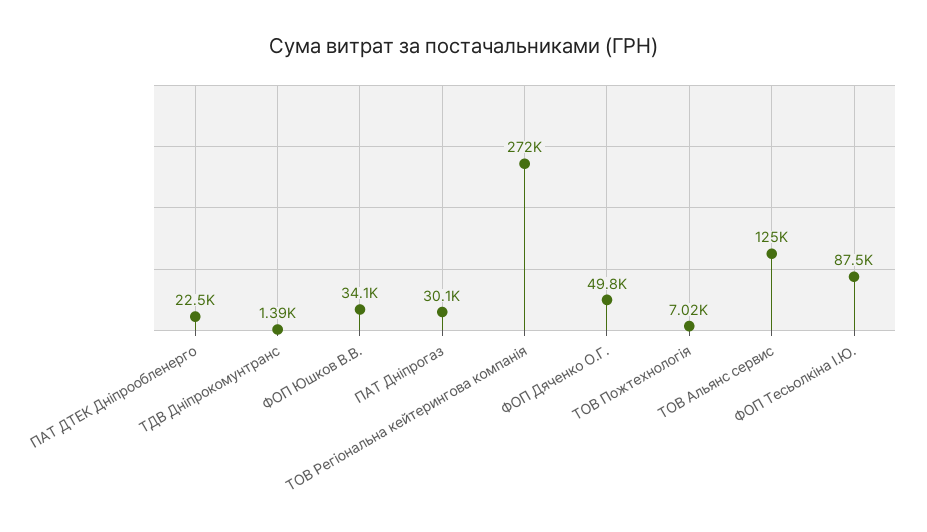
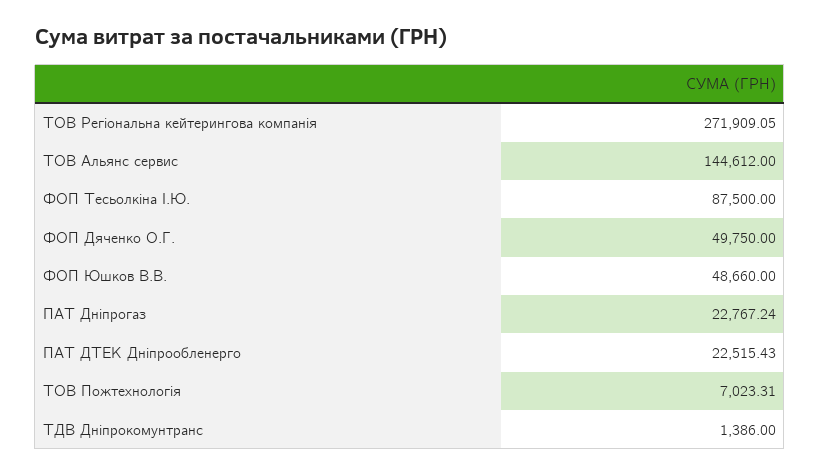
ФОП Юшков В.В.: 34100 -> 48660
ПАТ Дніпрогаз: 30100 -> 22767.24
ТОВ Альянс сервис: 125000 -> 144612

